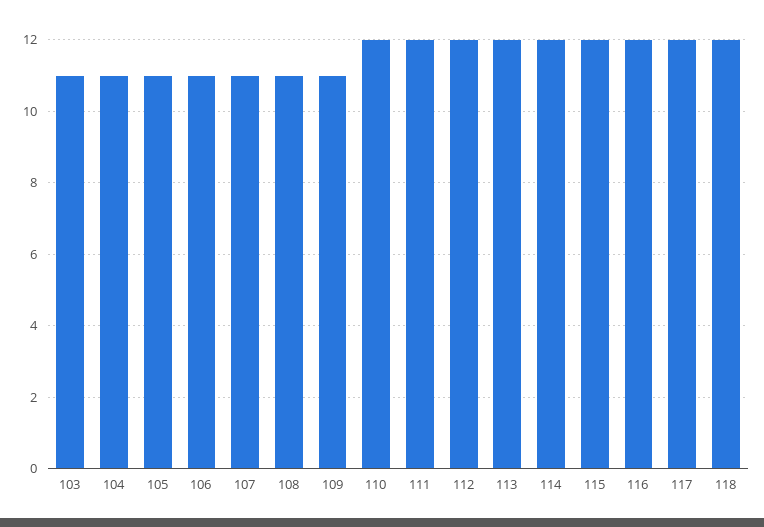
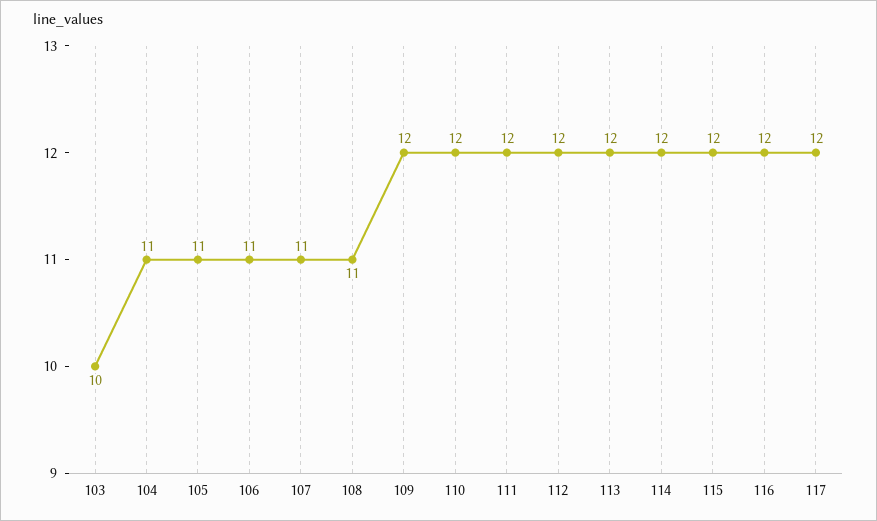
103: 11 -> 10
109: 11 -> 12
118: 12 -> none

